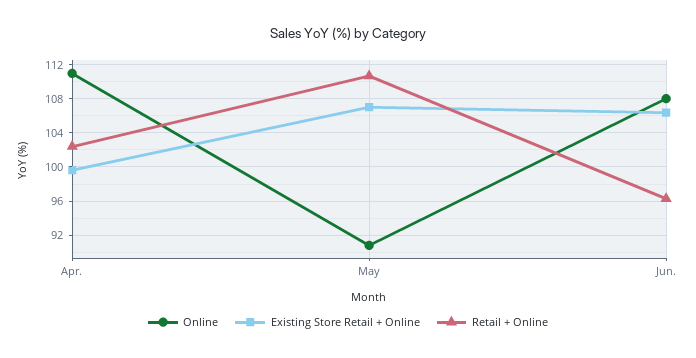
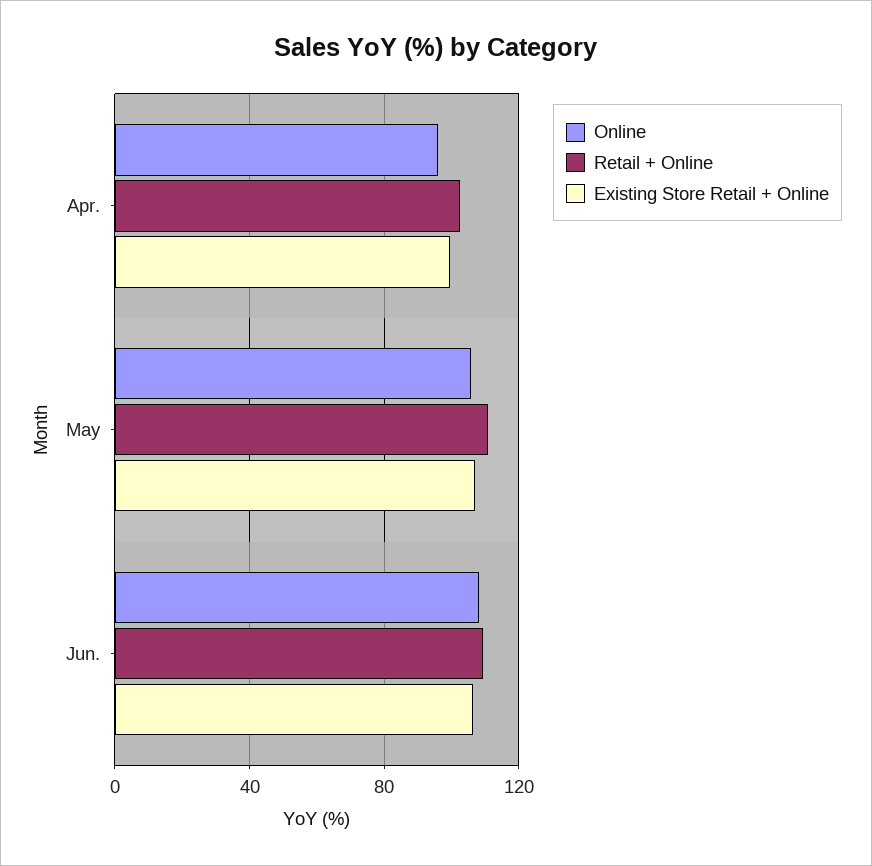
Online, Apr.: 111 -> 95
Online, May: 91 -> 105
Retail + Online, Jun.: 96 -> 110

